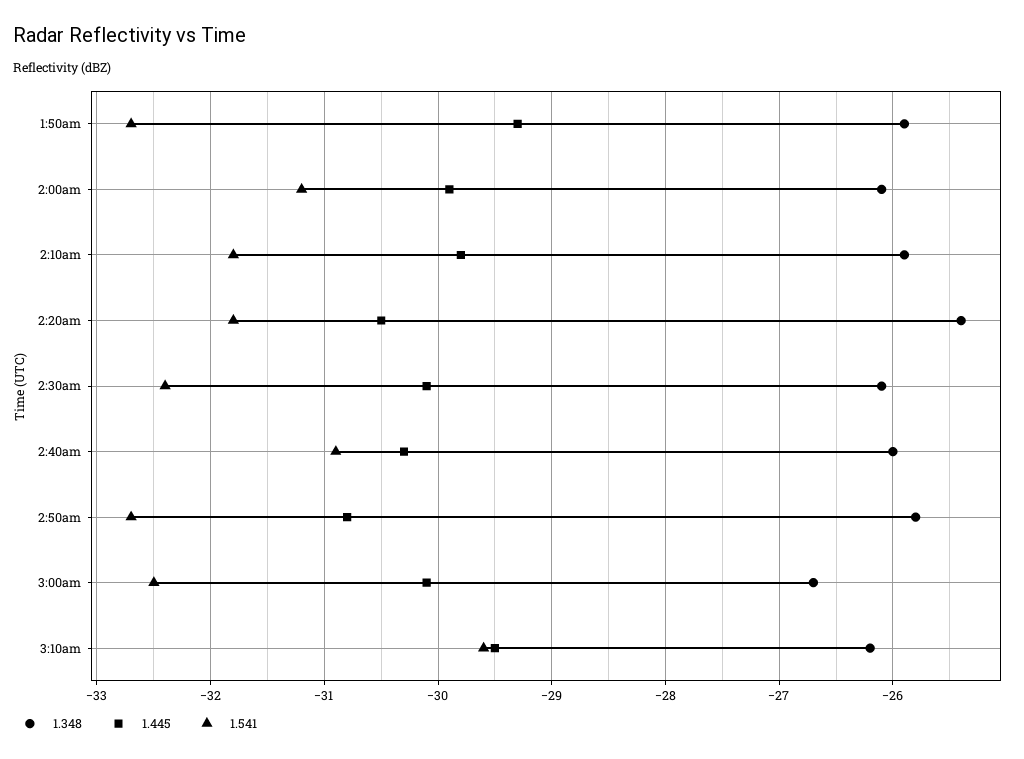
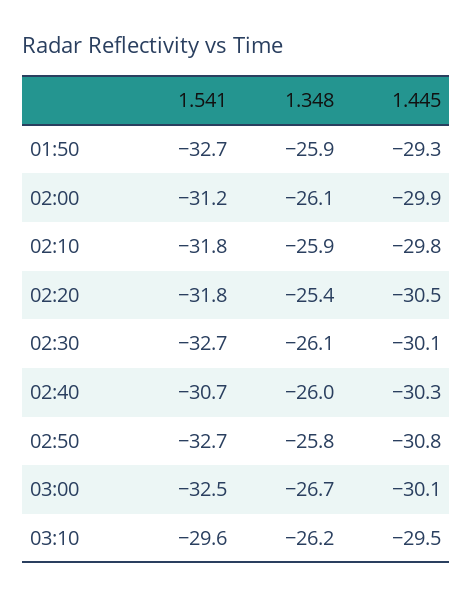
1.541, 2:30am: -32.4 -> -32.7
1.541, 2:40am: -30.9 -> -30.7

